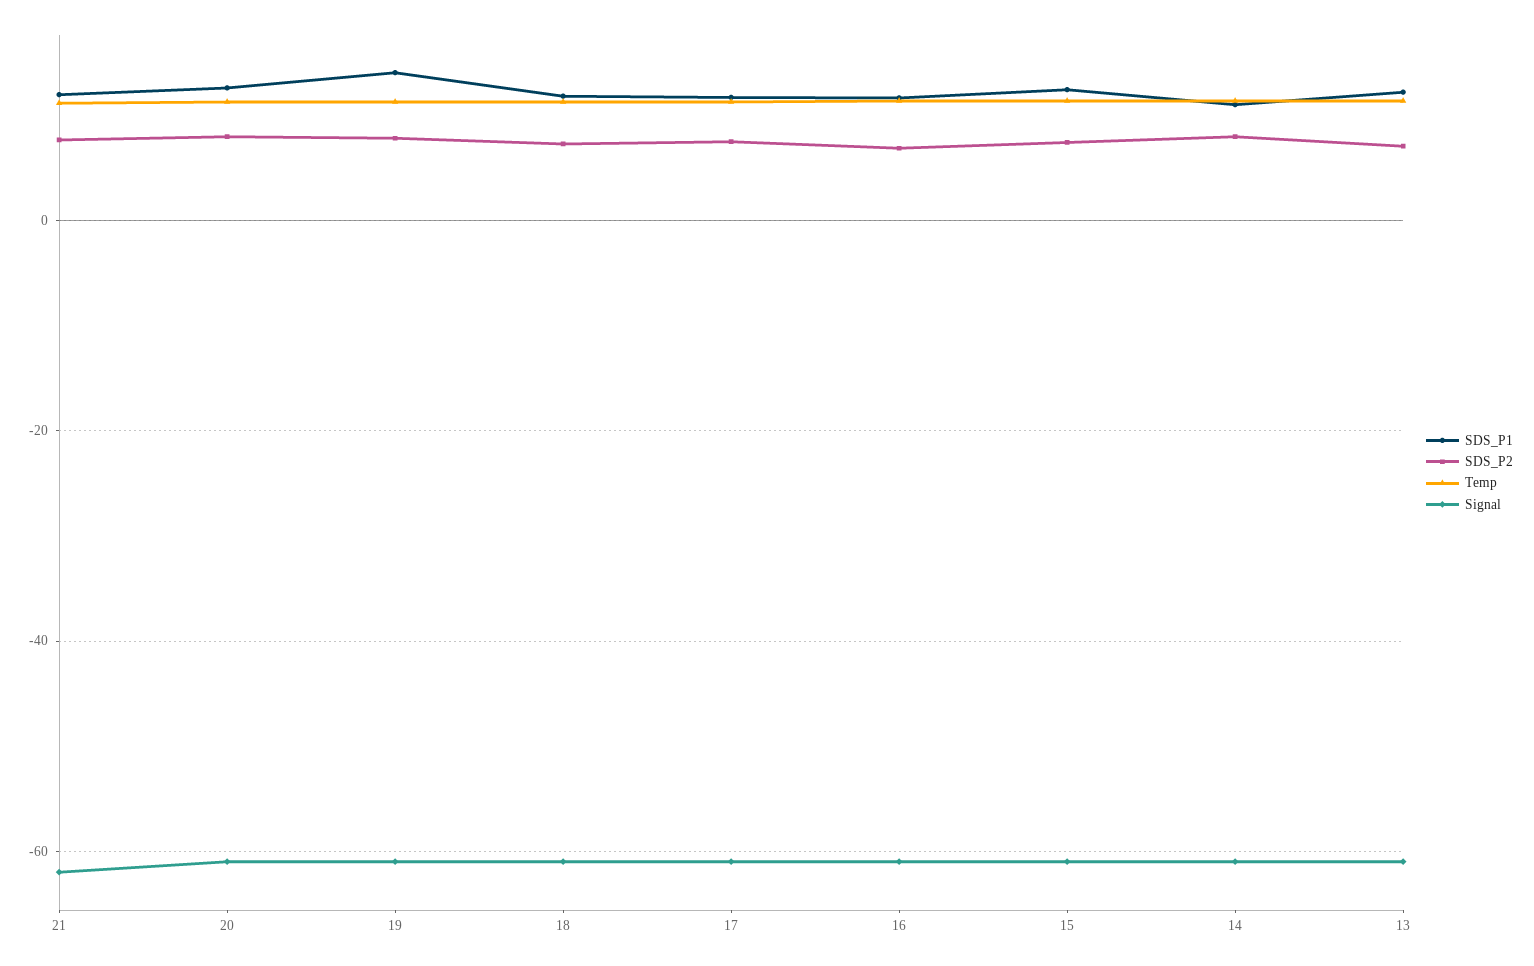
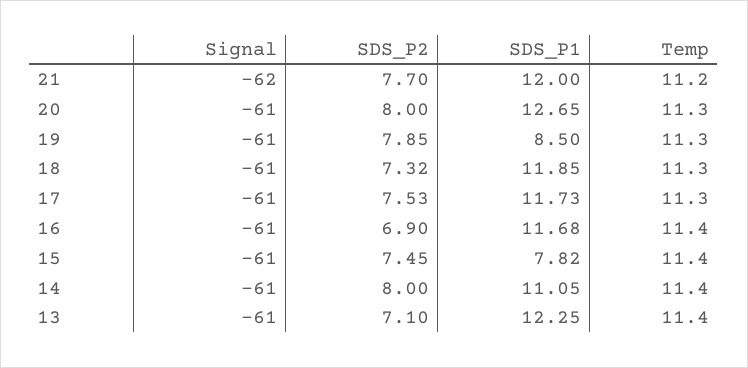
SDS_P1, 19: 14 -> 8.5
SDS_P1, 15: 12 -> 7.82

